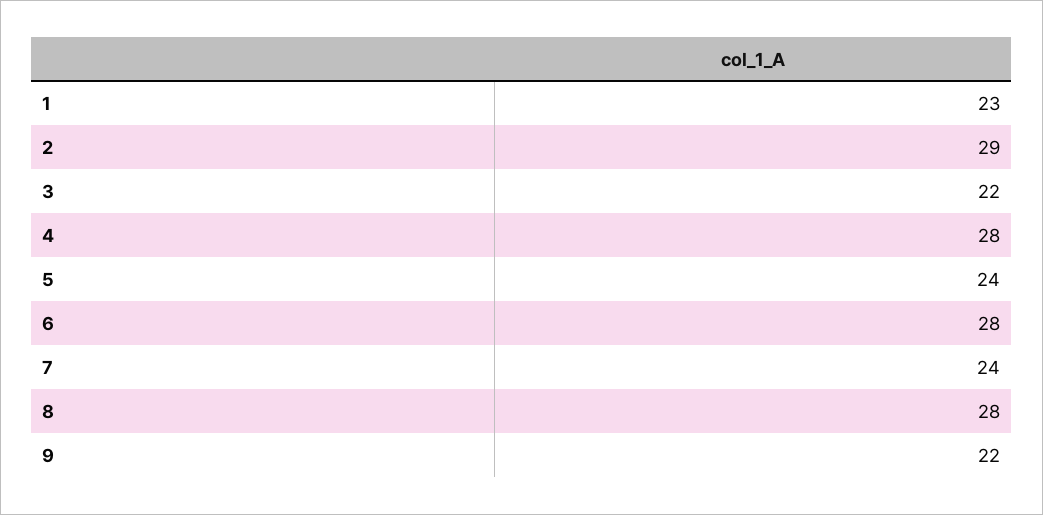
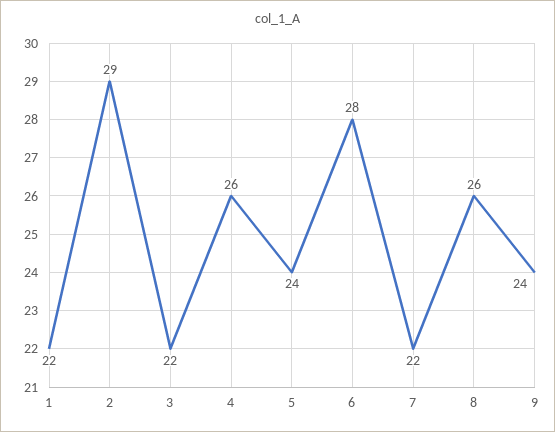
1: 23 -> 22
4: 28 -> 26
7: 24 -> 22
8: 28 -> 26
9: 22 -> 24

